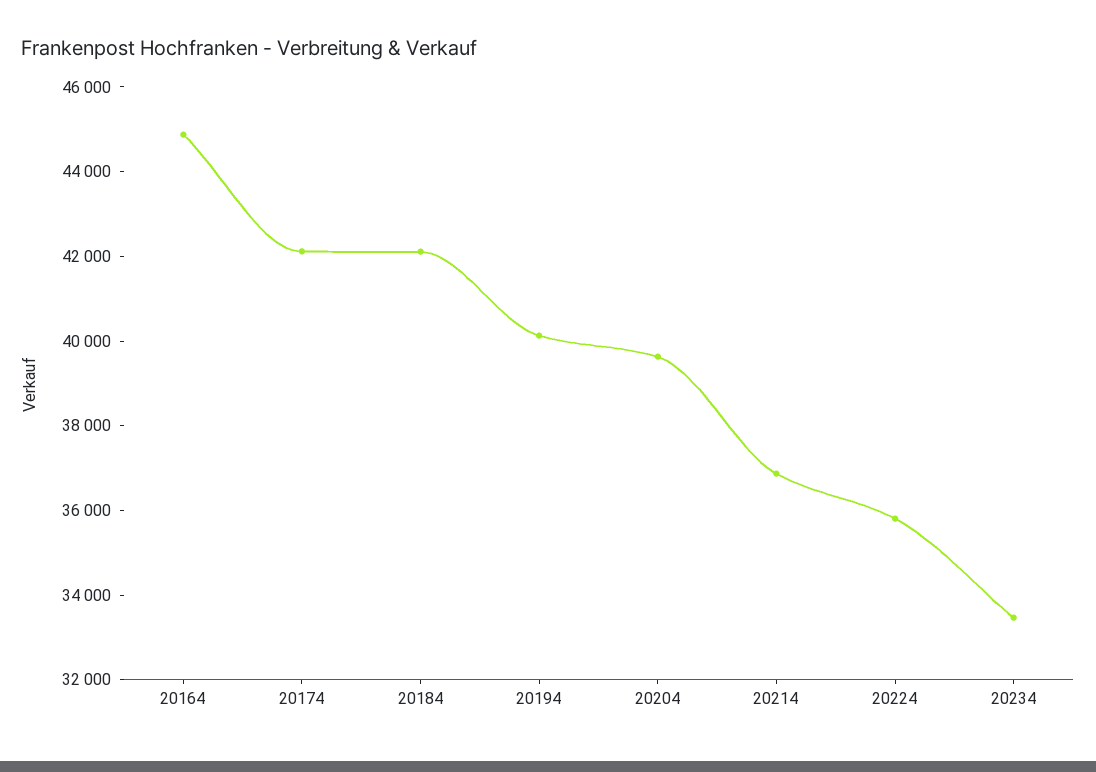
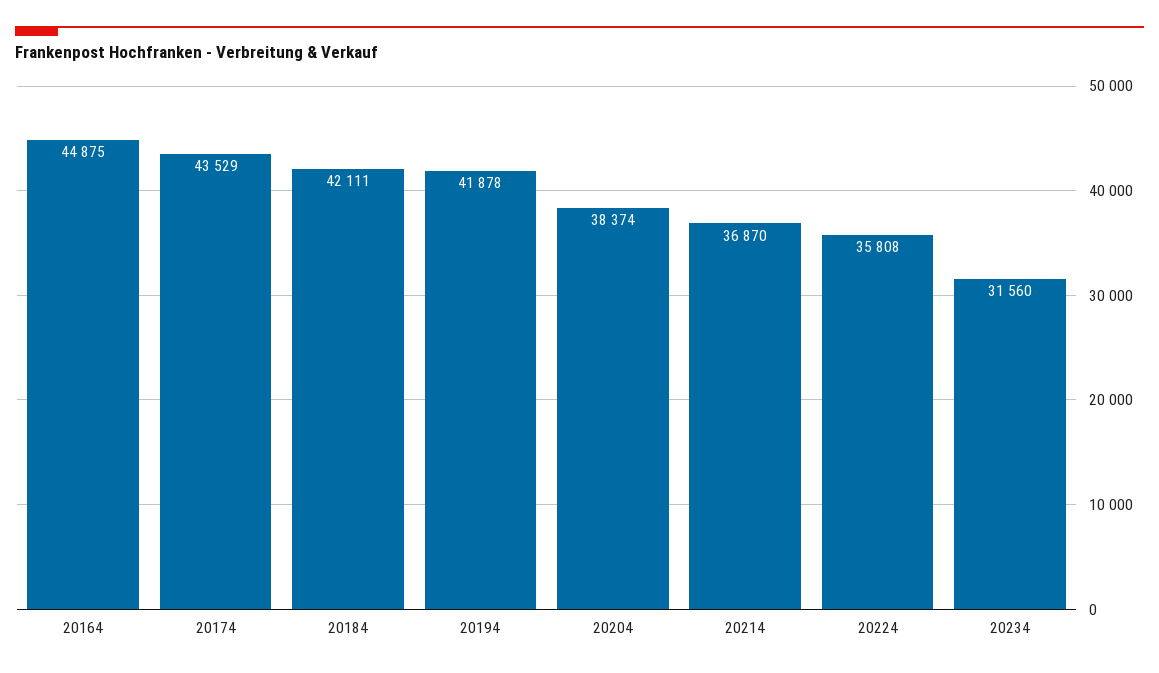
20174: 42000 -> 43529
20194: 40000 -> 41878
20204: 39500 -> 38374
20234: 33500 -> 31560

